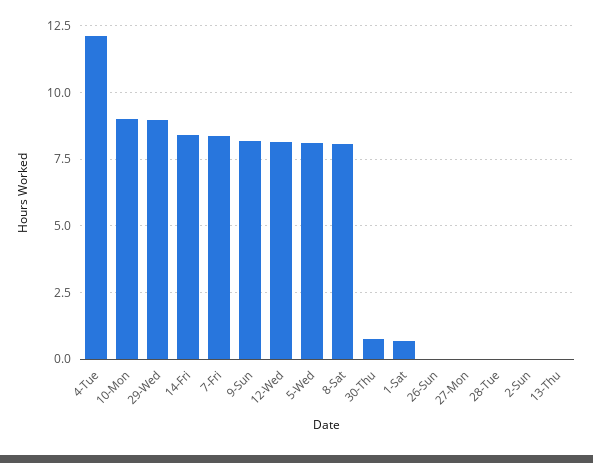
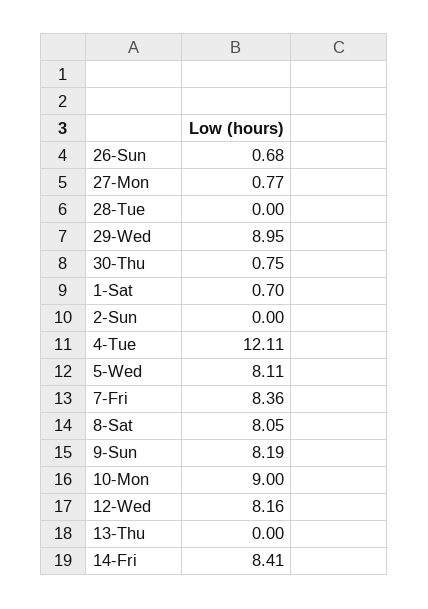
26-Sun: 0 -> 0.68
27-Mon: 0 -> 0.77

